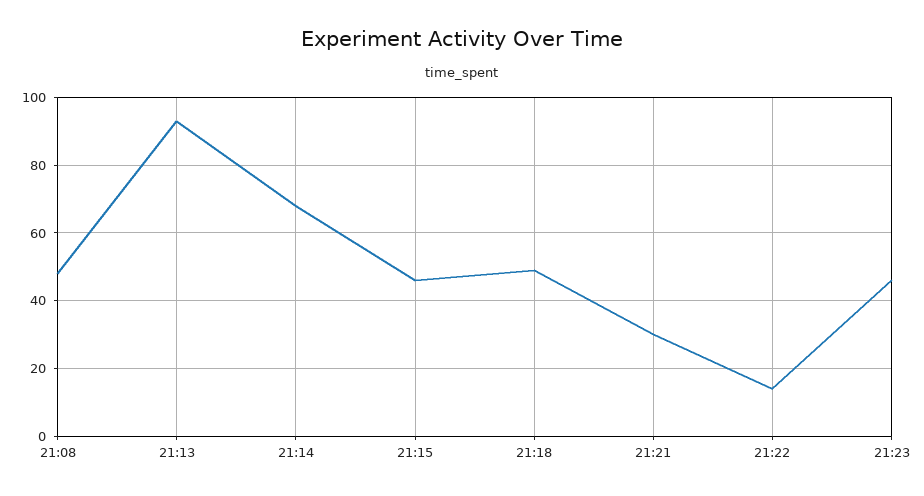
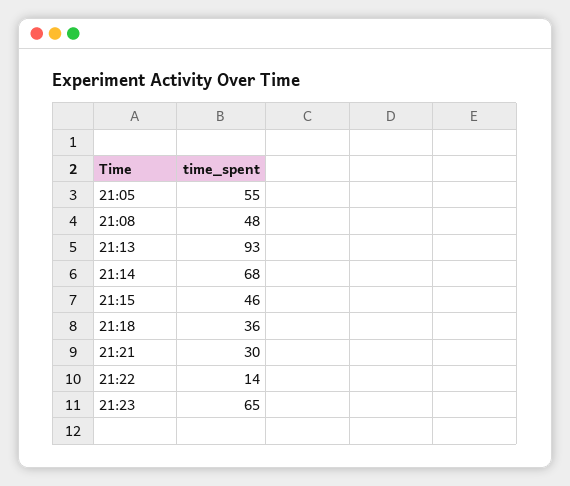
21:18: 50 -> 36
21:23: 45 -> 65
21:05: none -> 55

